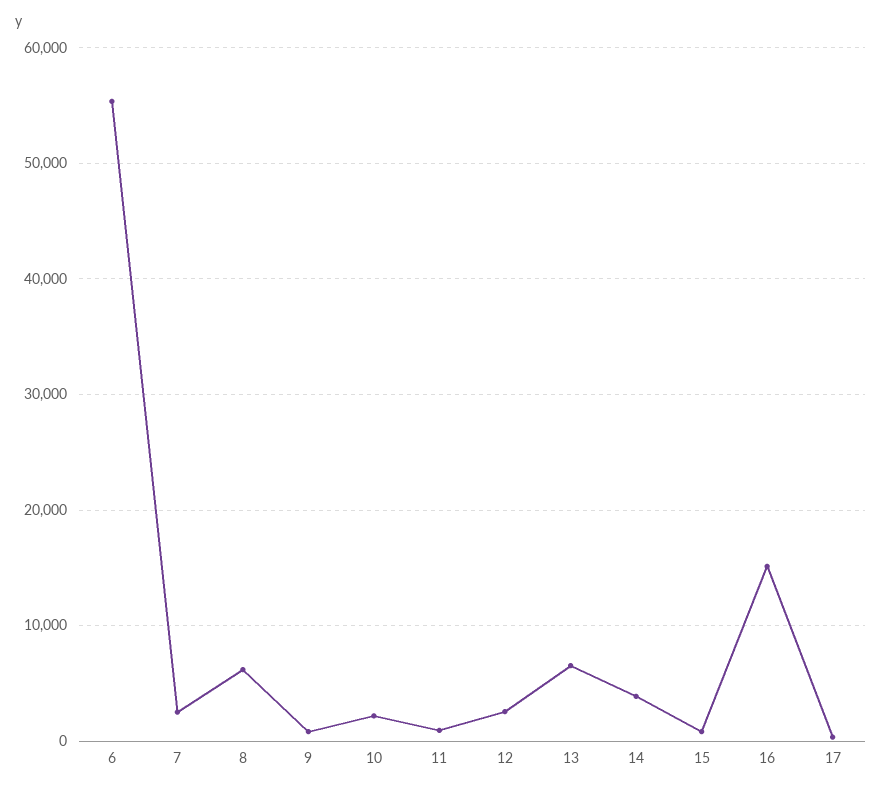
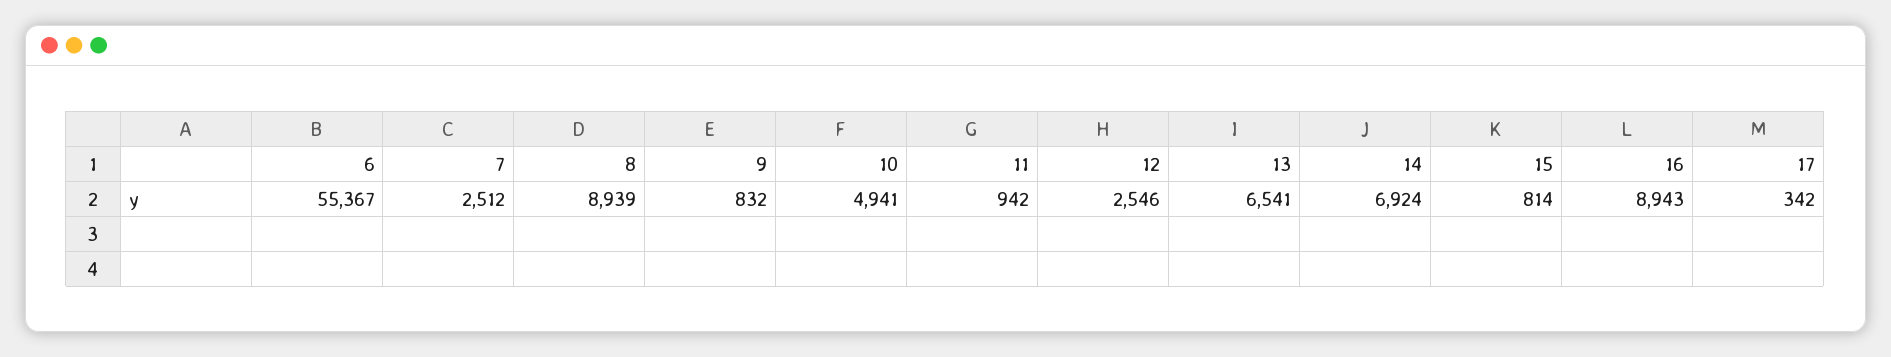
8: 6000 -> 8939
10: 2000 -> 4941
14: 4000 -> 6924
16: 15000 -> 8943

